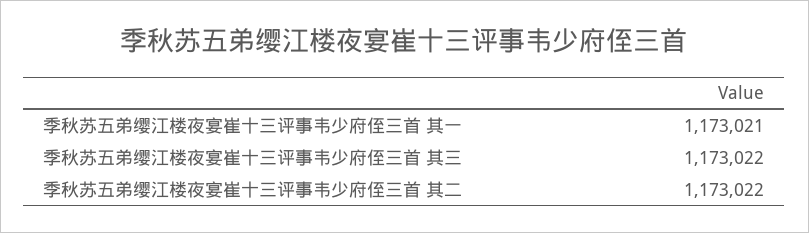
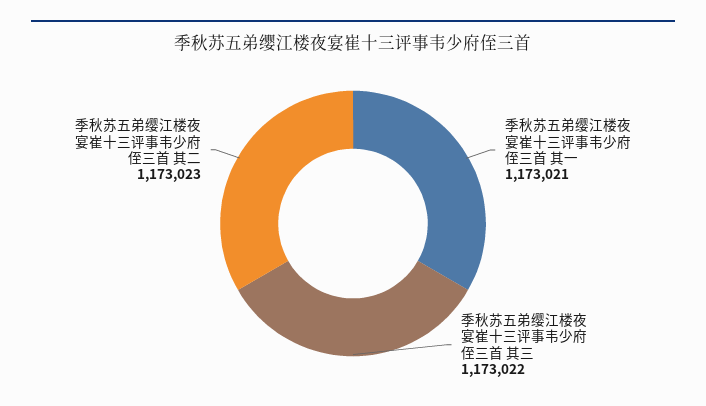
季秋苏五弟缨江楼夜宴崔十三评事韦少府侄三首 其二: 1173022 -> 1173023

